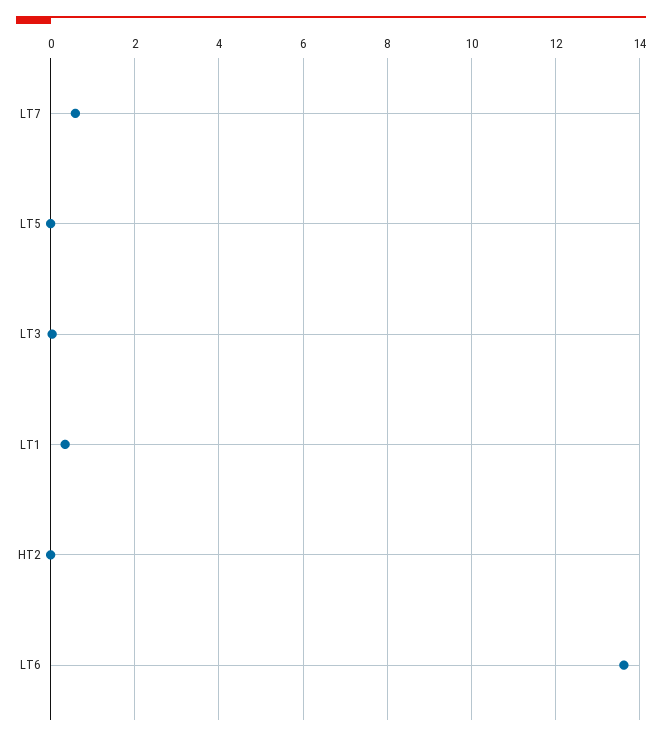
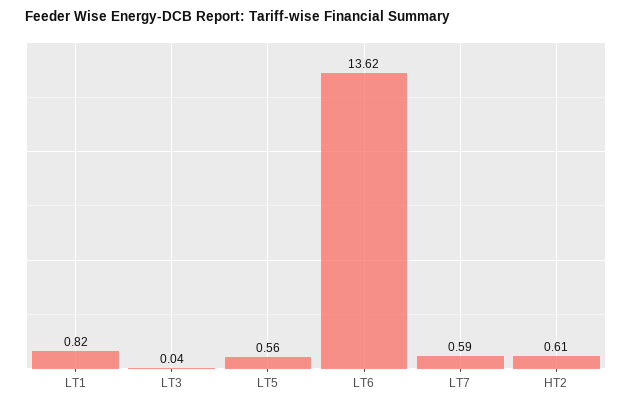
LT5: 0 -> 0.56
LT1: 0.4 -> 0.82
HT2: 0 -> 0.61

